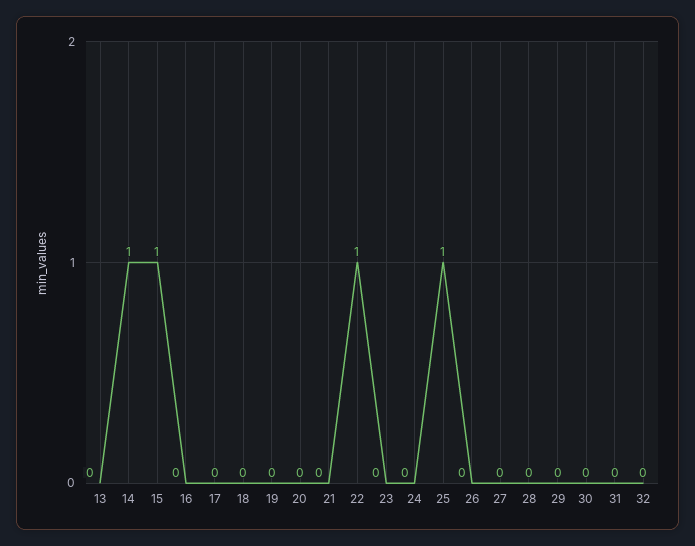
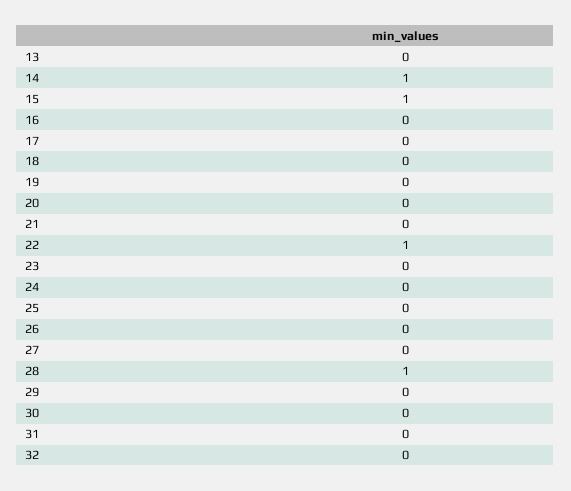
25: 1 -> 0
28: 0 -> 1

